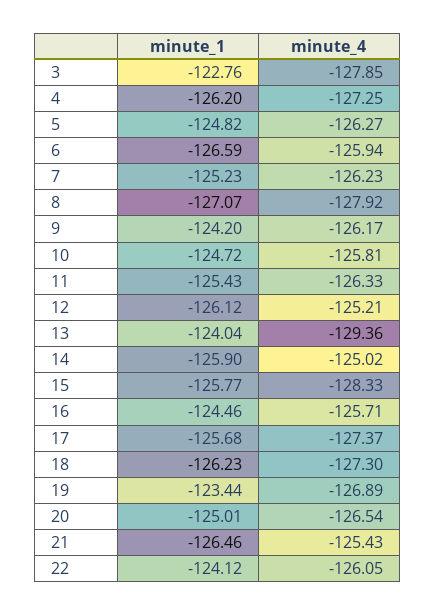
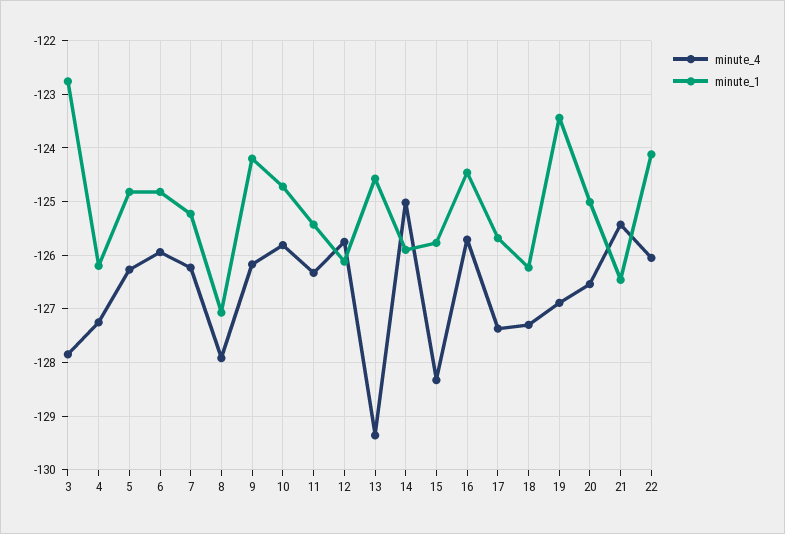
minute_1, 6: -126.59 -> -124.8
minute_4, 12: -125.21 -> -125.8
minute_1, 13: -124.04 -> -124.6

